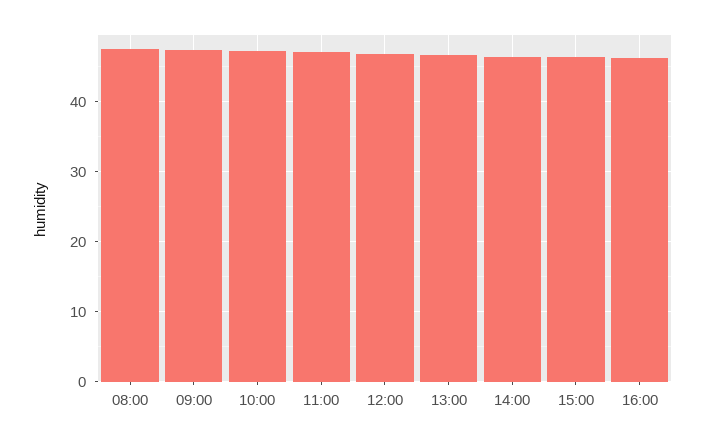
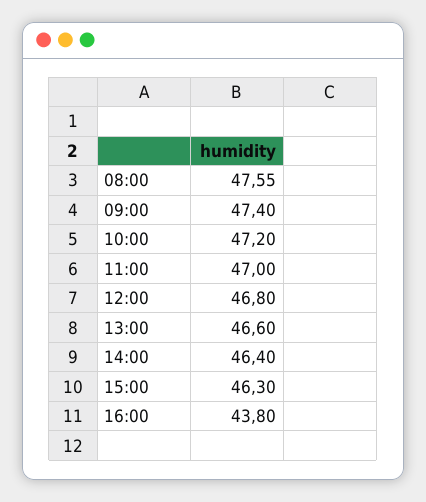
16:00: 46 -> 43.8

